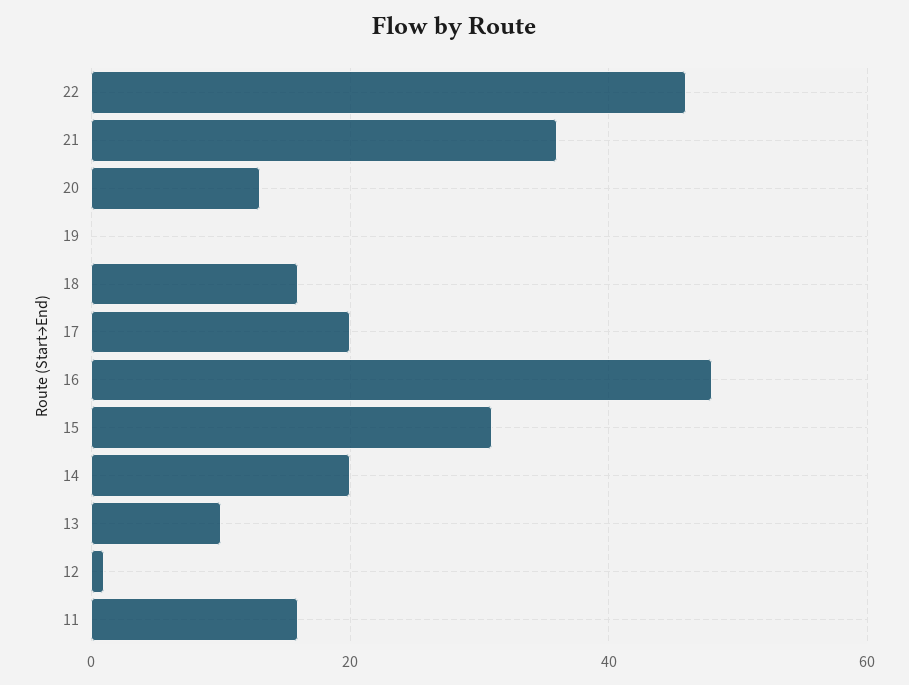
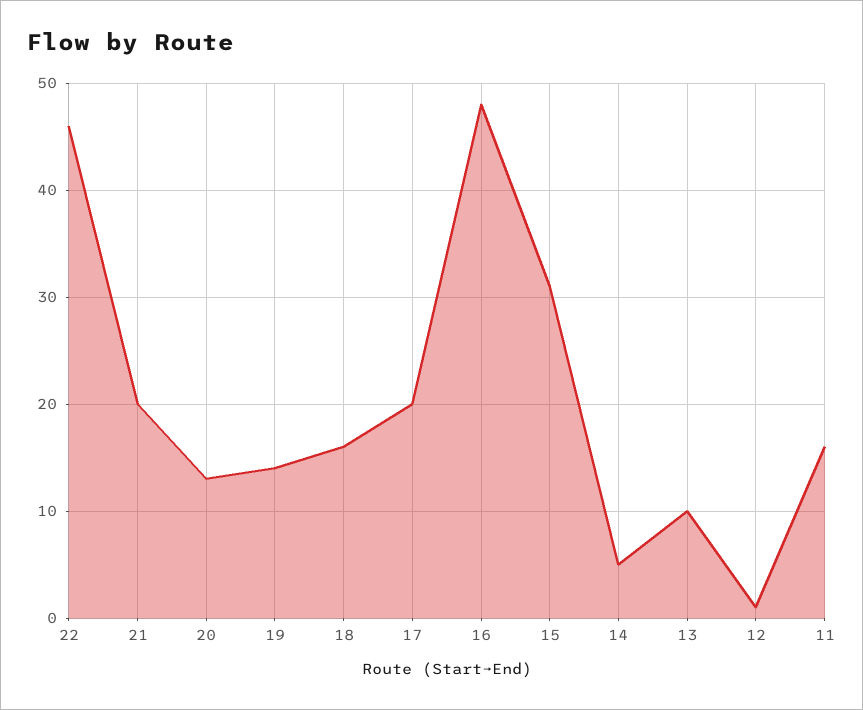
21: 35 -> 20
19: 0 -> 14
14: 20 -> 5

